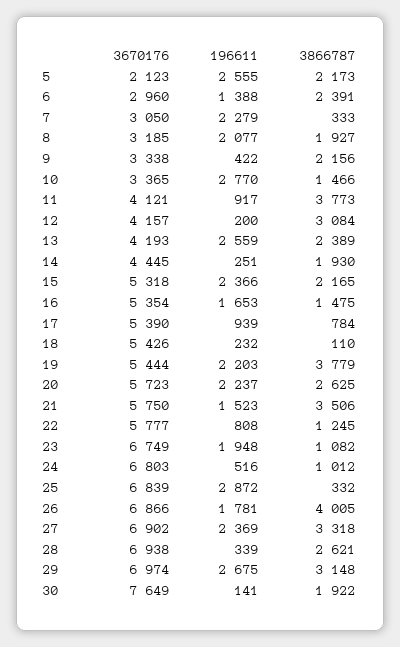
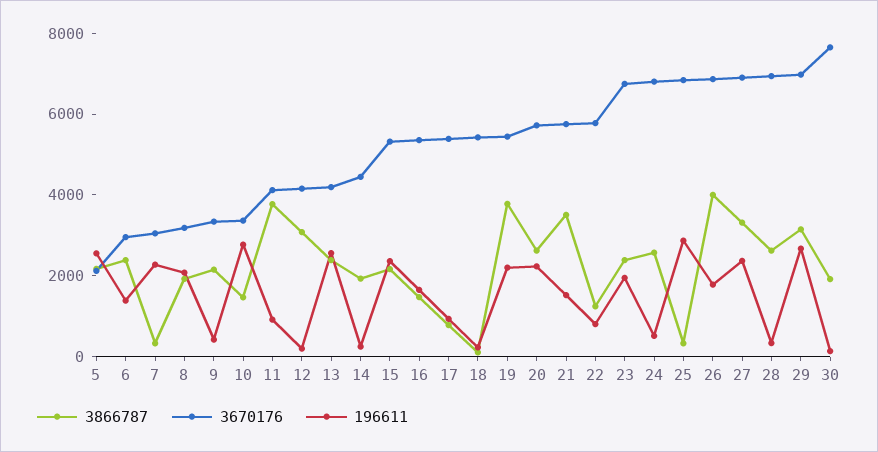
3866787, 23: 1082 -> 2500
3866787, 24: 1012 -> 2500

